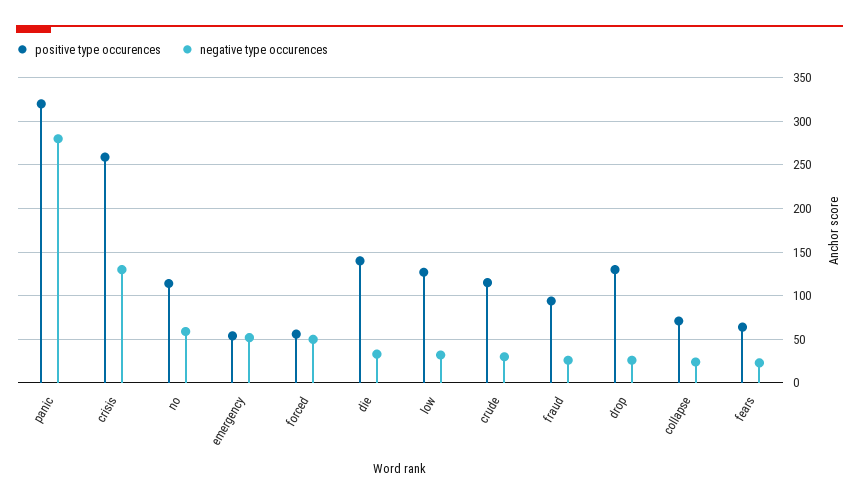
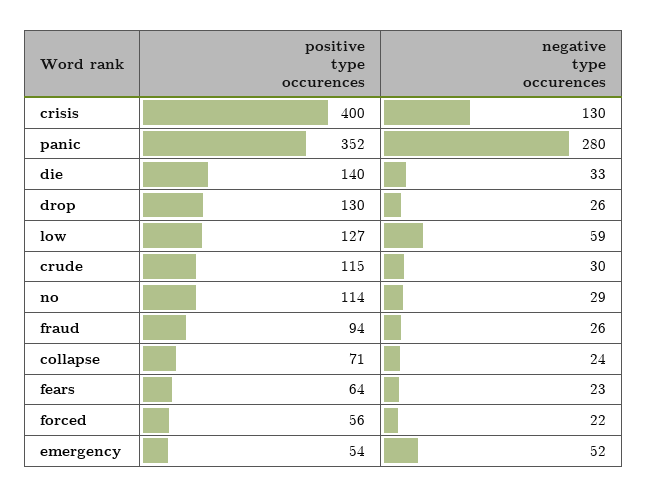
positive type occurences, panic: 320 -> 352
positive type occurences, crisis: 260 -> 400
negative type occurences, no: 60 -> 29
negative type occurences, forced: 50 -> 22
negative type occurences, low: 30 -> 59

